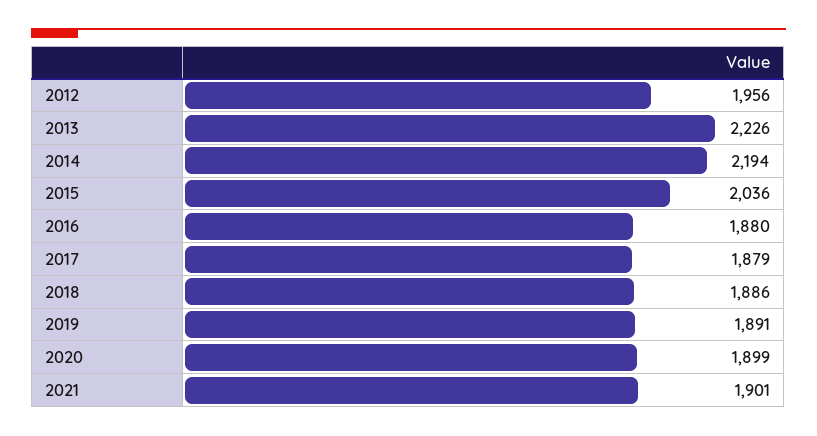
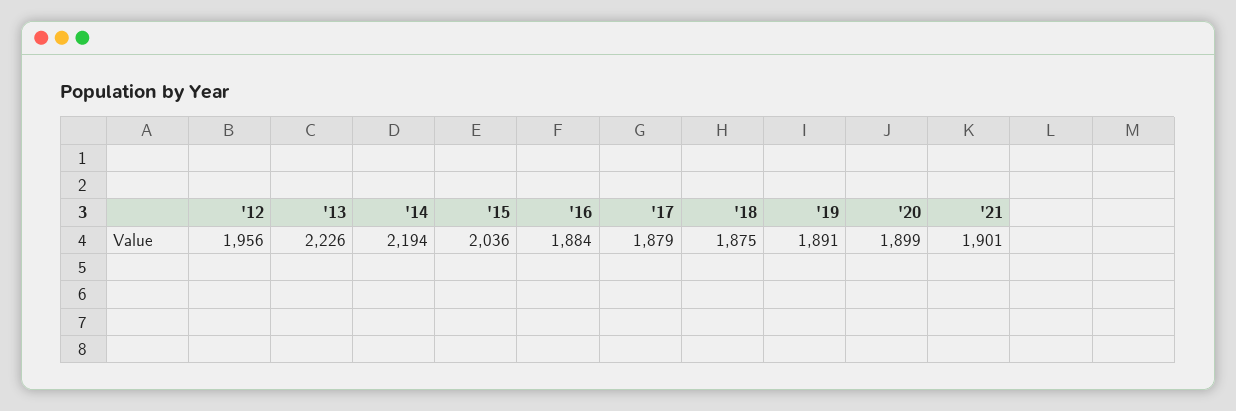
2016: 1880 -> 1884
2018: 1886 -> 1875

